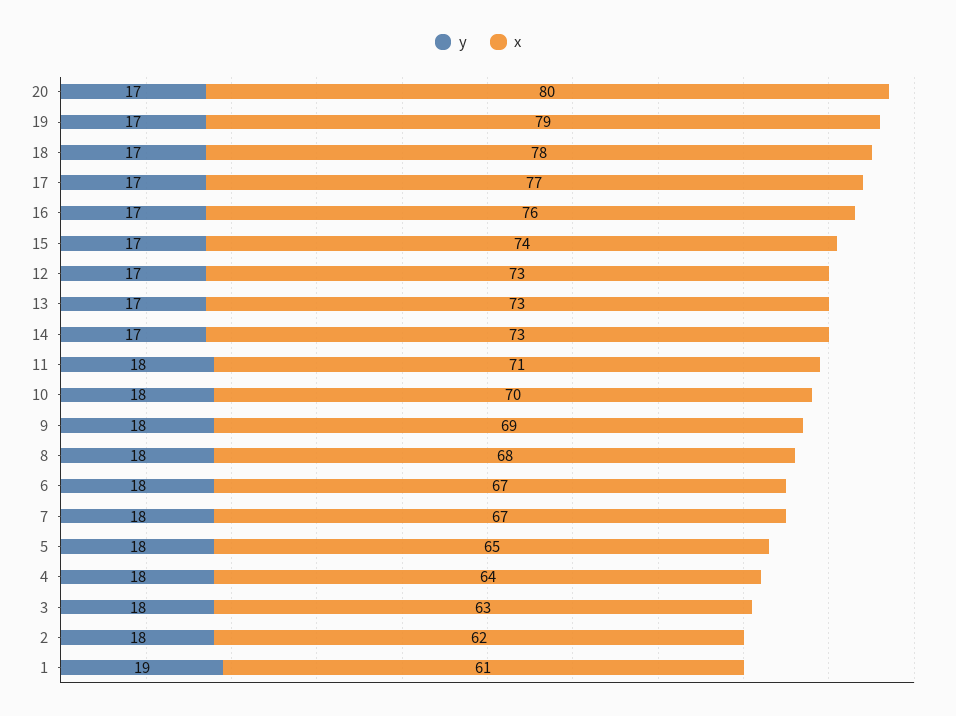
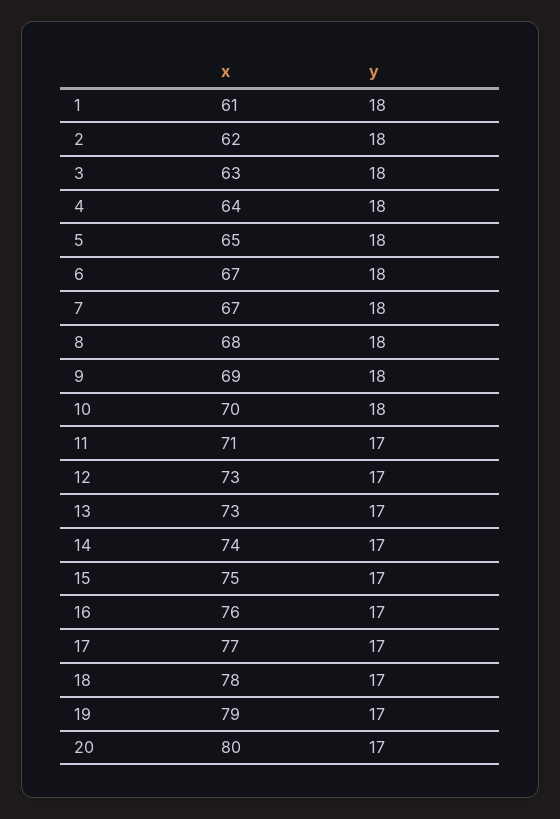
x, 15: 74 -> 75
x, 14: 73 -> 74
y, 11: 18 -> 17
y, 1: 19 -> 18

